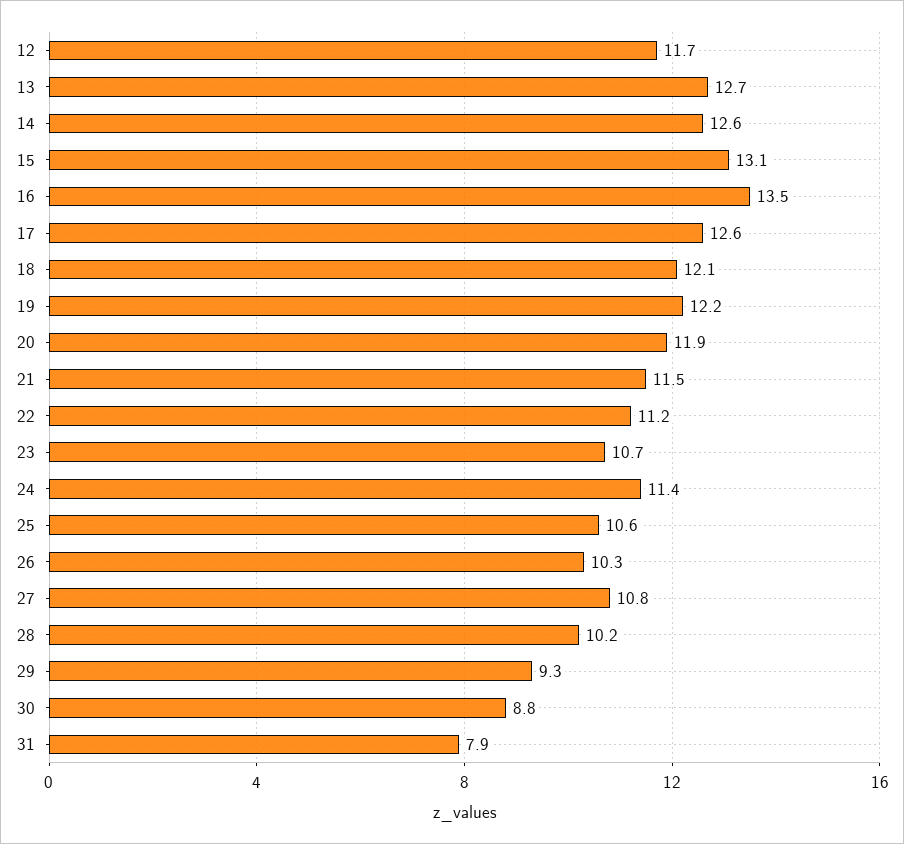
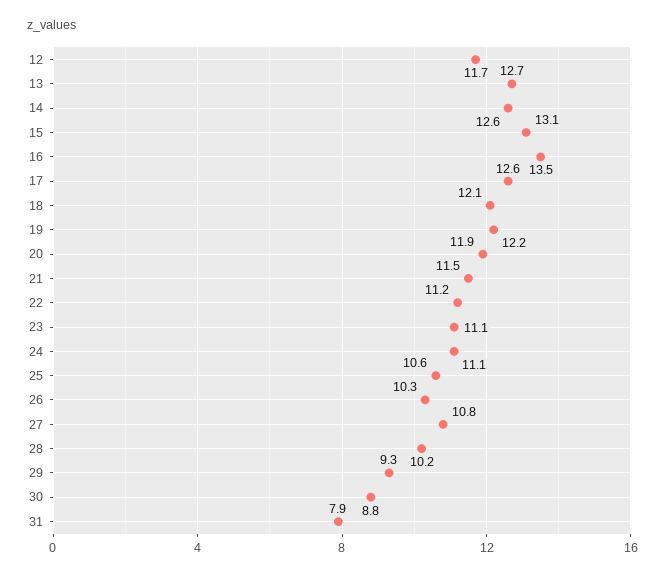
23: 10.7 -> 11.1
24: 11.4 -> 11.1

